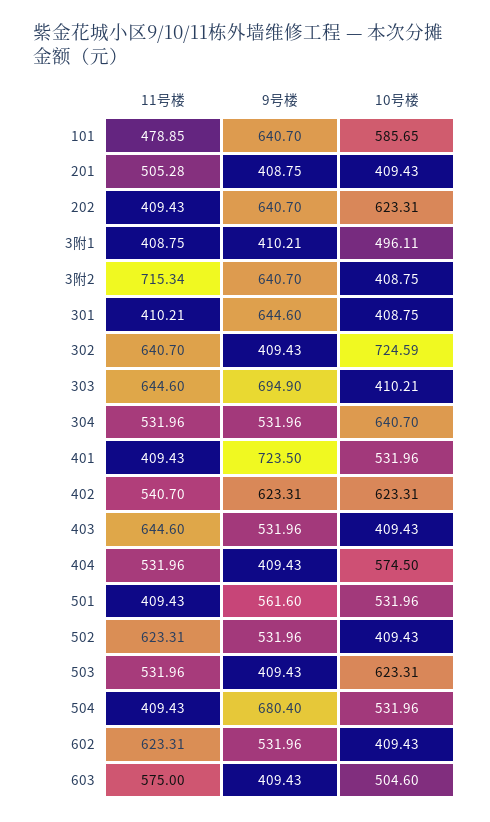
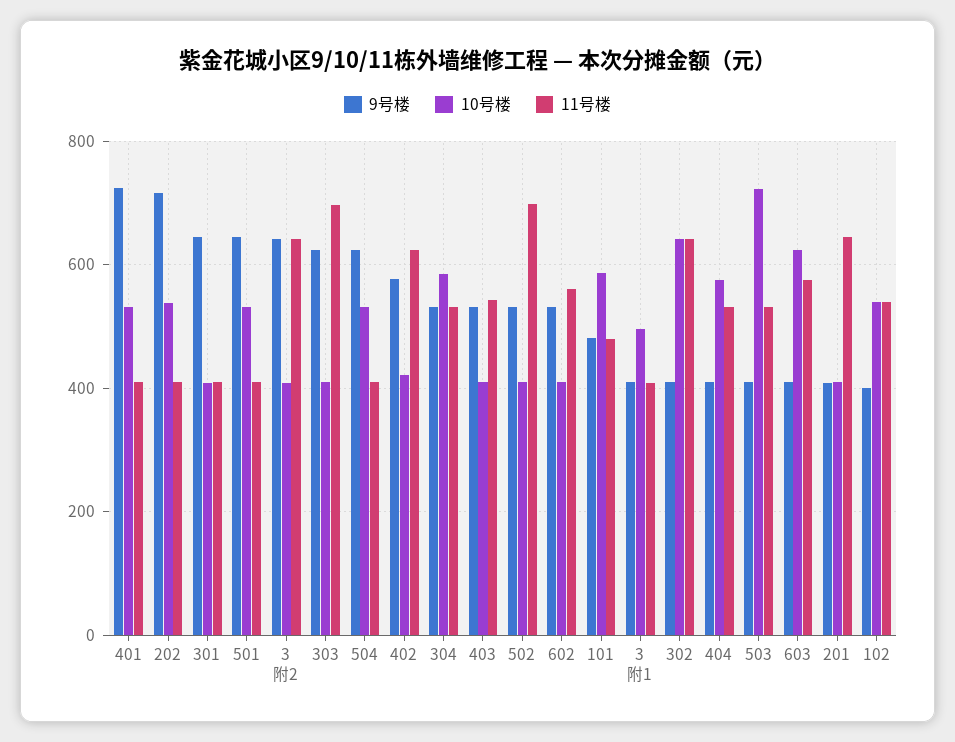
9号楼, 101: 640.7 -> 480
11号楼, 201: 505.28 -> 640
9号楼, 202: 640.7 -> 720
10号楼, 202: 623.31 -> 540
11号楼, 3附2: 715.34 -> 640
10号楼, 302: 724.59 -> 640
11号楼, 303: 644.6 -> 700
9号楼, 303: 694.9 -> 620
10号楼, 304: 640.7 -> 580
11号楼, 402: 540.7 -> 620
9号楼, 402: 623.31 -> 580
10号楼, 402: 623.31 -> 420
11号楼, 403: 644.6 -> 540
9号楼, 501: 561.6 -> 640
11号楼, 502: 623.31 -> 700
10号楼, 503: 623.31 -> 720
9号楼, 504: 680.4 -> 620
11号楼, 602: 623.31 -> 560
10号楼, 603: 504.6 -> 620
9号楼, 102: none -> 400
10号楼, 102: none -> 540
11号楼, 102: none -> 540

